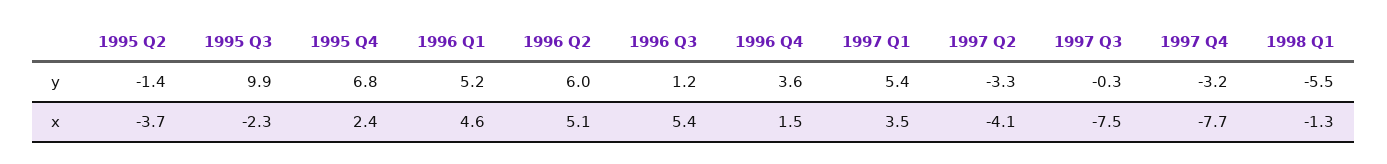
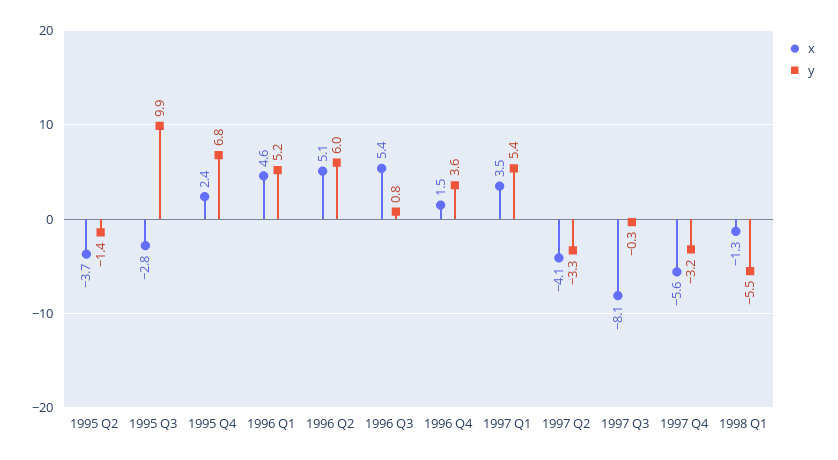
y, 1996 Q3: 1.2 -> 0.8
x, 1995 Q3: -2.3 -> -2.8
x, 1997 Q3: -7.5 -> -8.1
x, 1997 Q4: -7.7 -> -5.6

